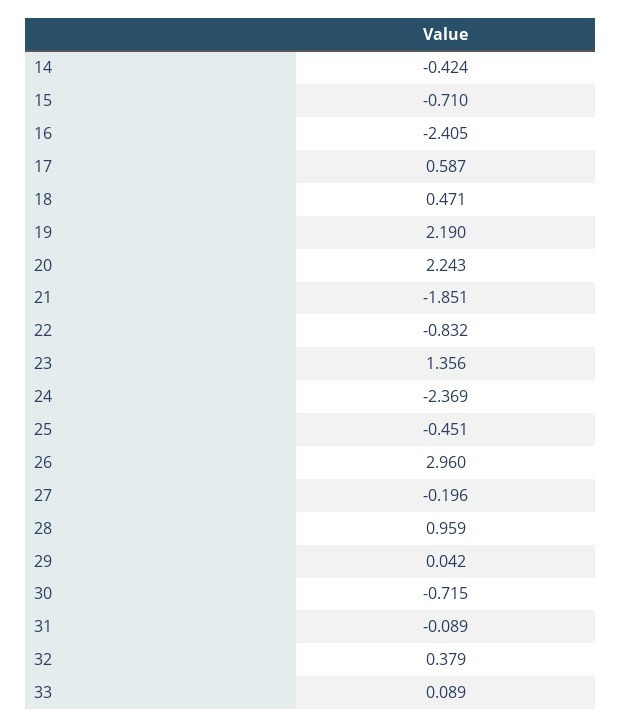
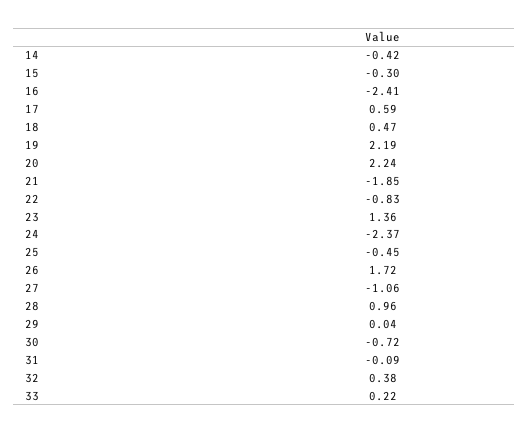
15: -0.71 -> -0.3
26: 2.96 -> 1.72
27: -0.196 -> -1.06
33: 0.089 -> 0.22

